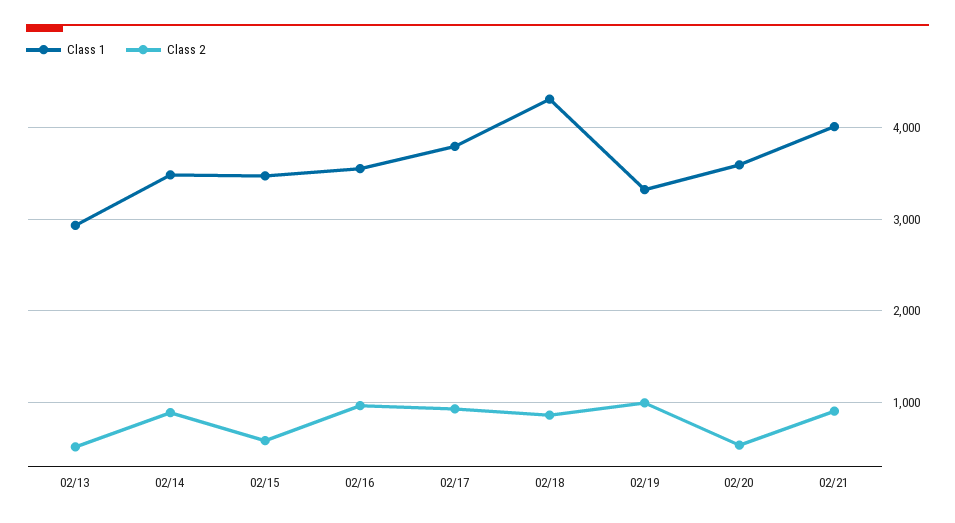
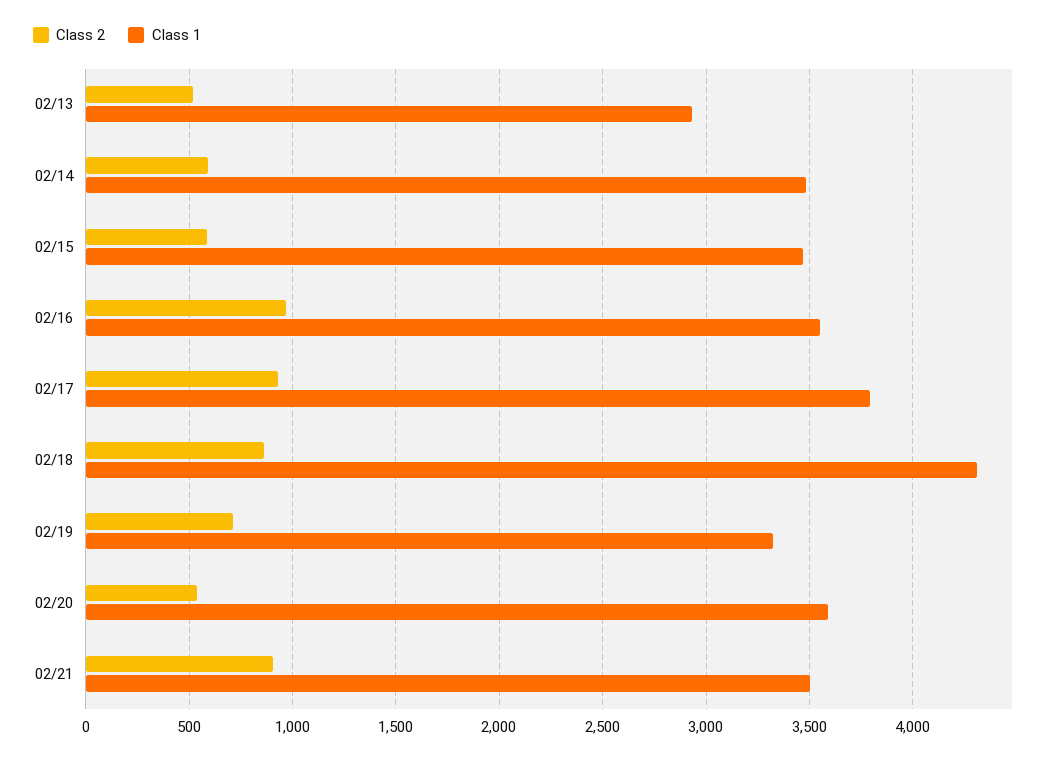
Class 2, 02/14: 900 -> 600
Class 2, 02/19: 1000 -> 700
Class 1, 02/21: 4000 -> 3500

